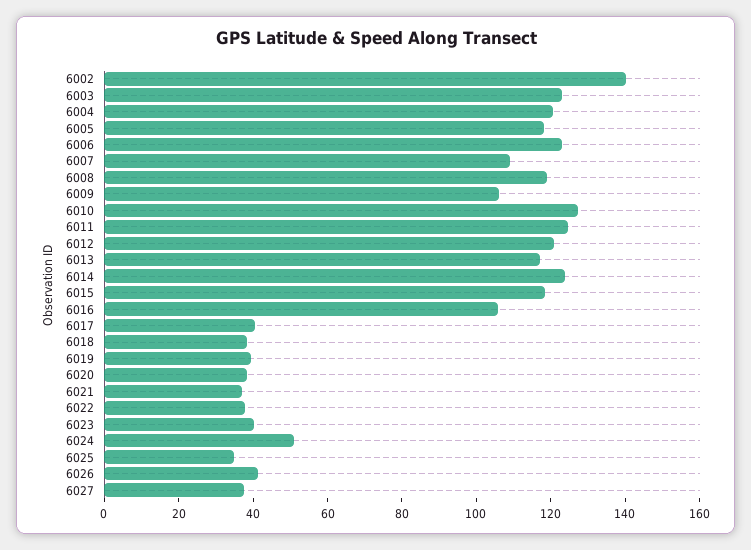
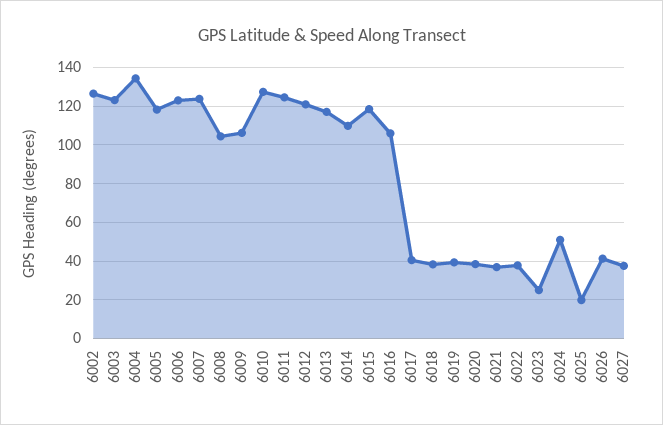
6002: 140 -> 125
6004: 120 -> 135
6007: 110 -> 125
6008: 120 -> 105
6014: 125 -> 110
6023: 40 -> 25
6025: 35 -> 20

